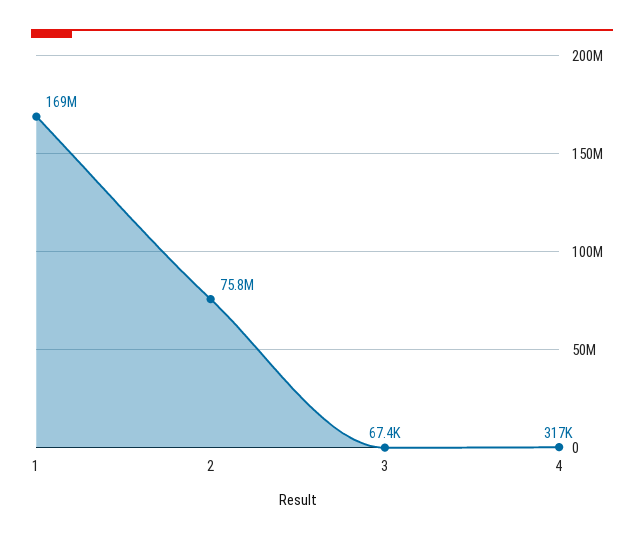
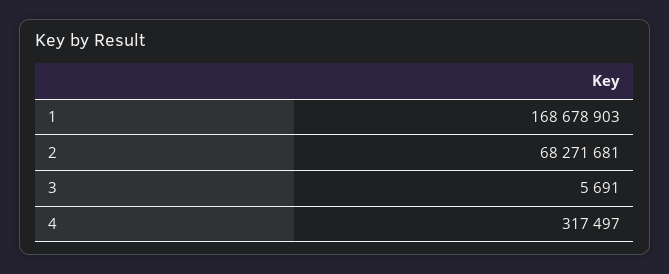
2: 75800000 -> 68271681
3: 67400 -> 5691

